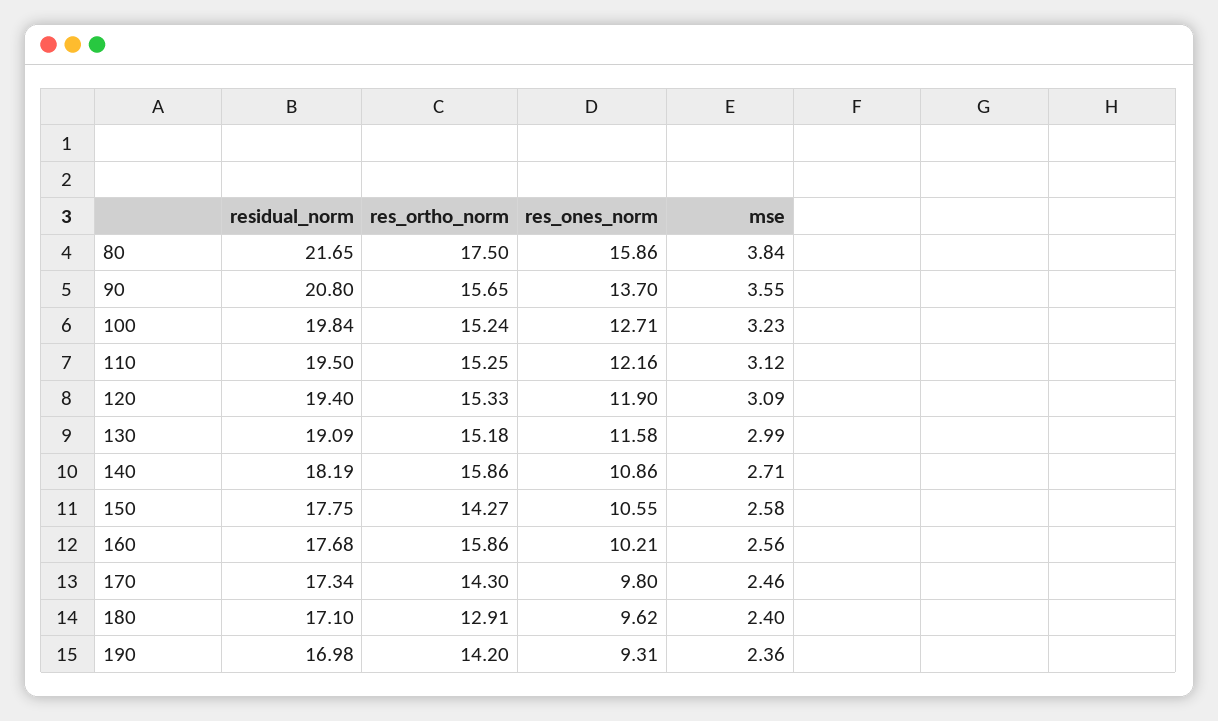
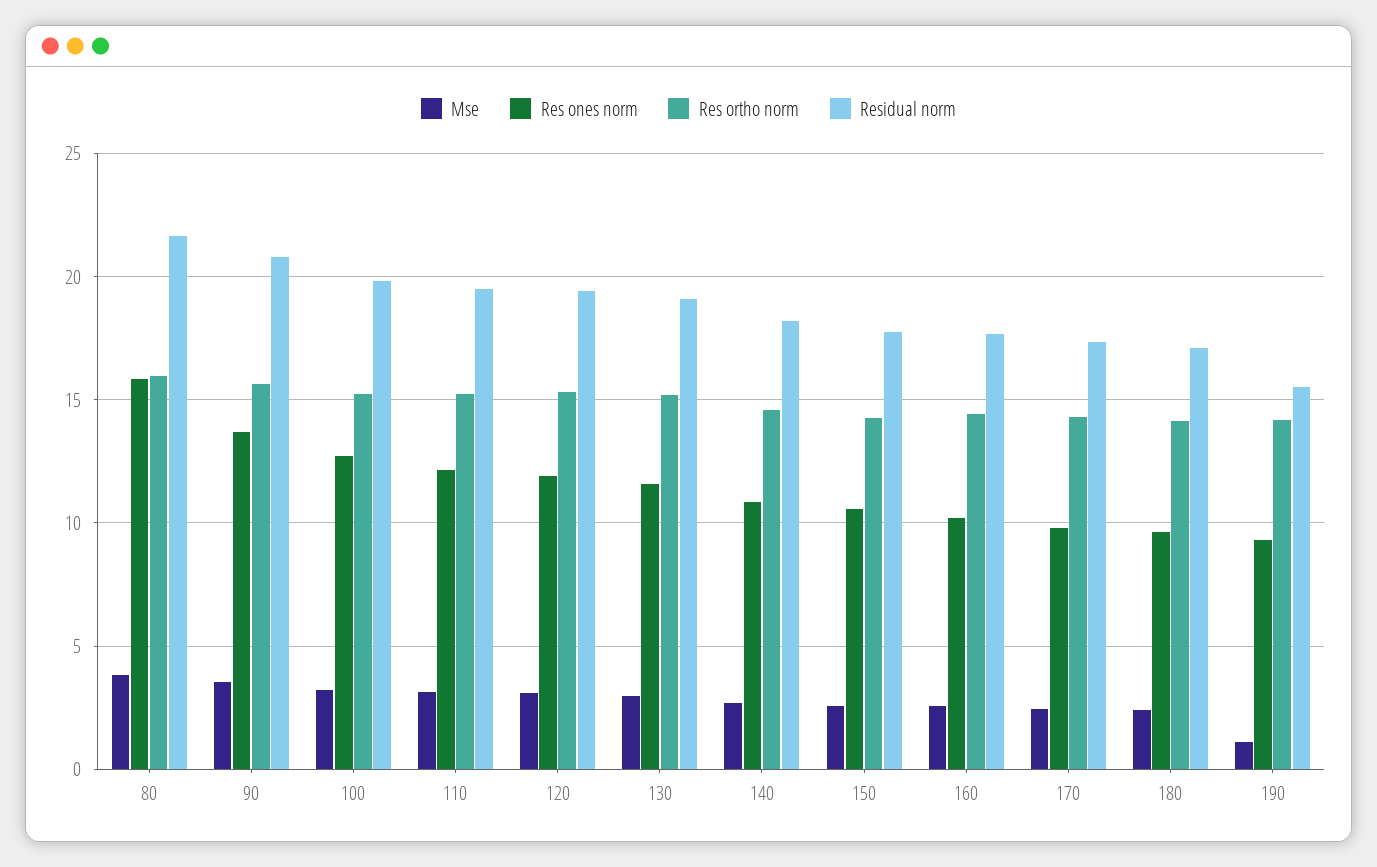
res_ortho_norm, 80: 17.5 -> 16
res_ortho_norm, 140: 15.86 -> 14.5
res_ortho_norm, 160: 15.86 -> 14.5
res_ortho_norm, 180: 12.91 -> 14
residual_norm, 190: 16.98 -> 15.5
mse, 190: 2.36 -> 1

